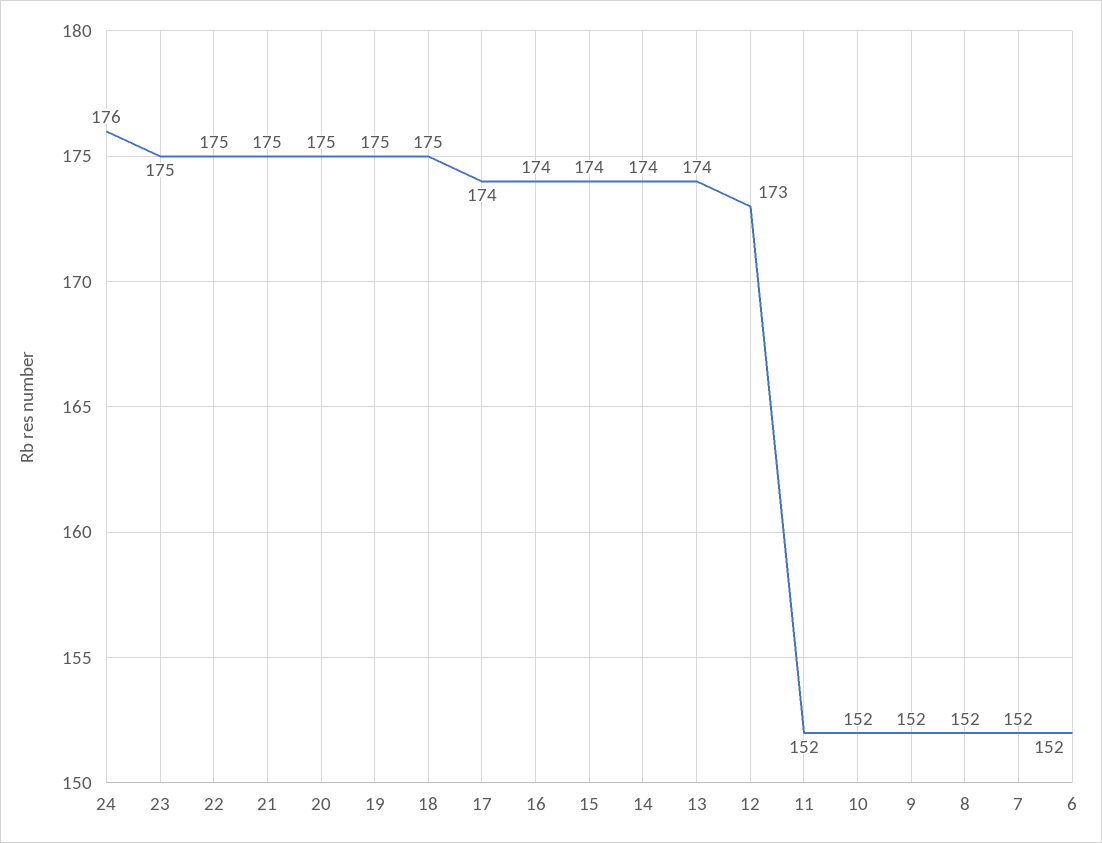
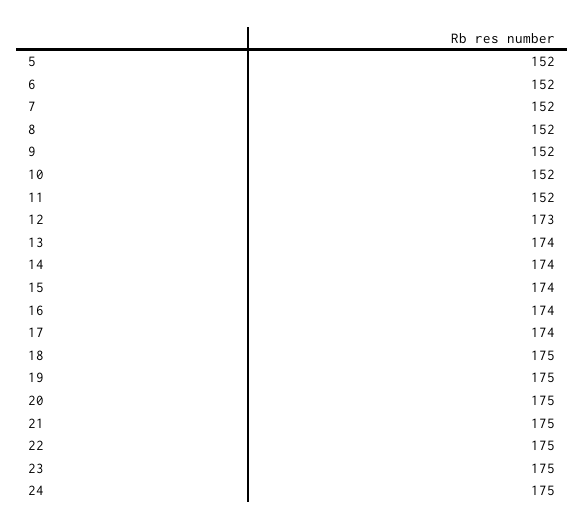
24: 176 -> 175
5: none -> 152

